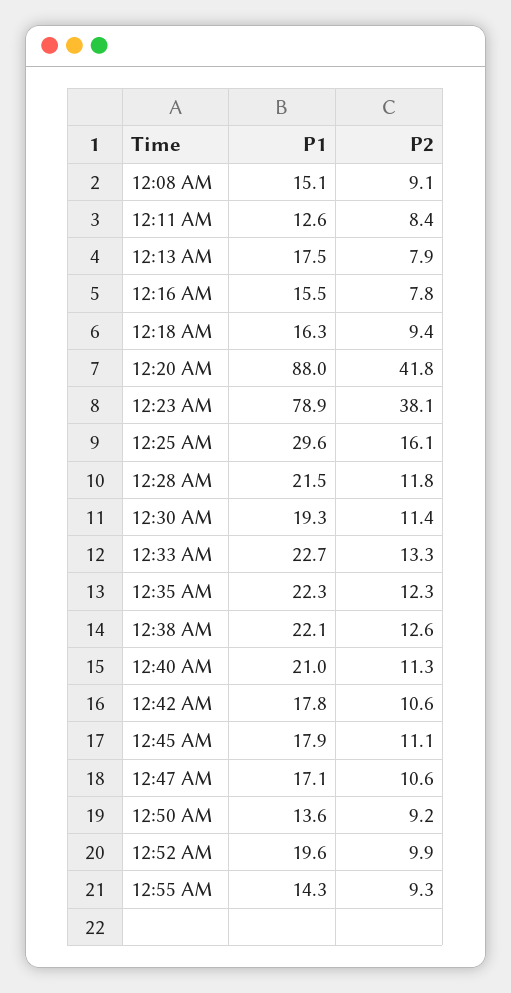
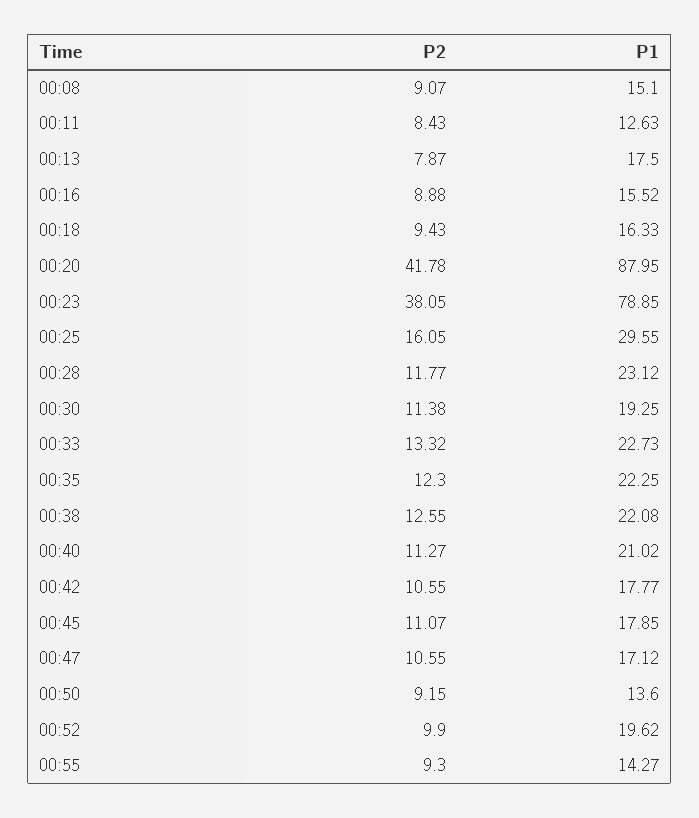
P2, 12:16 AM: 7.8 -> 8.88
P1, 12:28 AM: 21.5 -> 23.12

